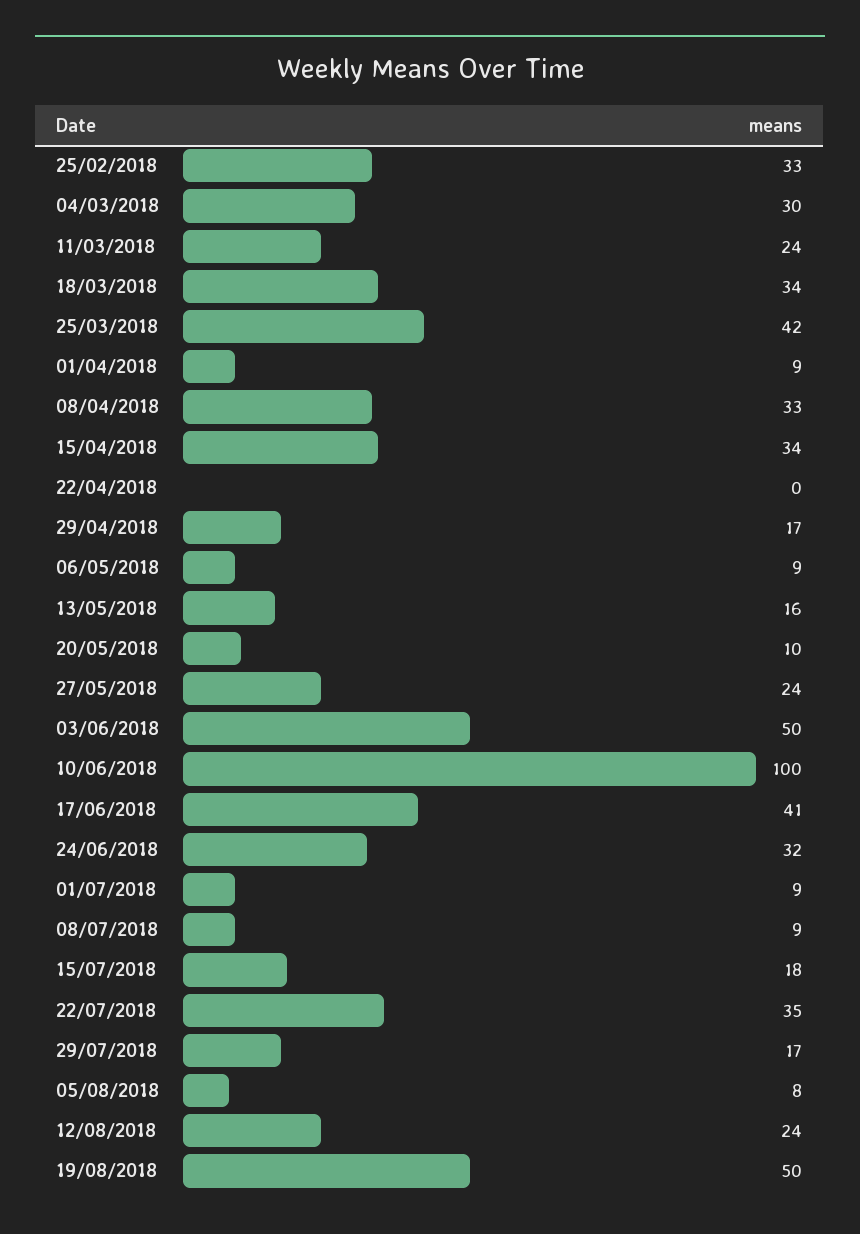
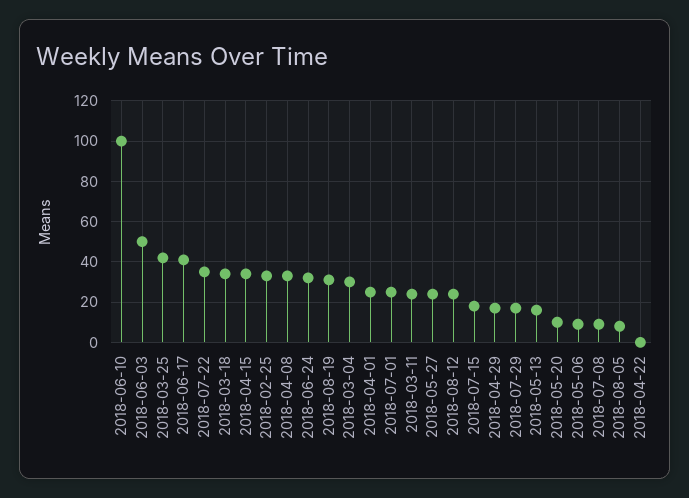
01/04/2018: 9 -> 25
01/07/2018: 9 -> 25
19/08/2018: 50 -> 30

